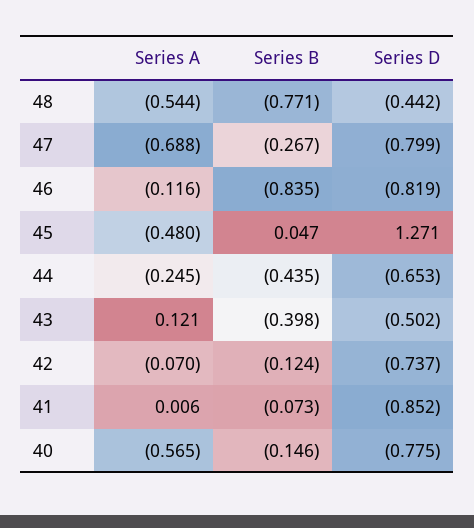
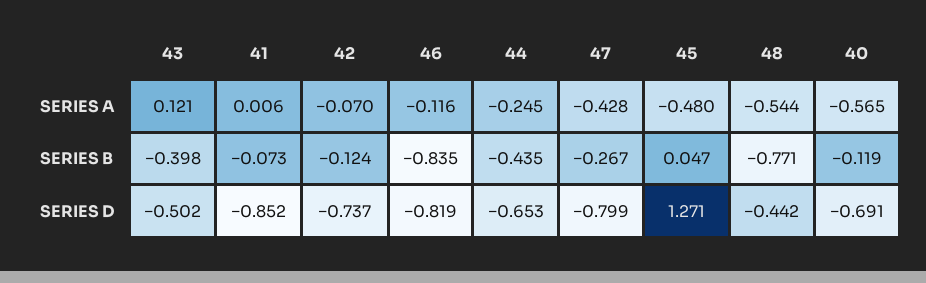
Series A, 47: -0.688 -> -0.428
Series B, 40: -0.146 -> -0.119
Series D, 40: -0.775 -> -0.691

